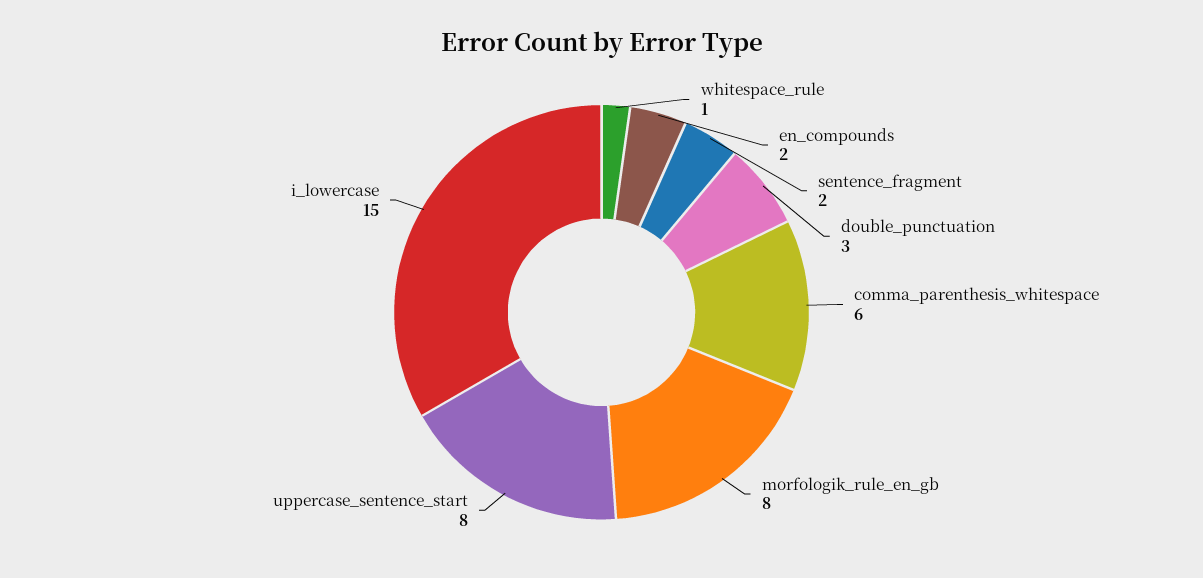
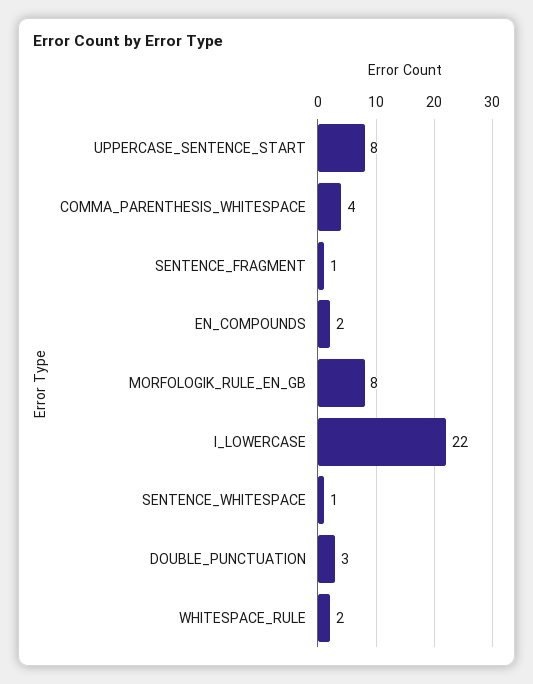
whitespace_rule: 1 -> 2
sentence_fragment: 2 -> 1
comma_parenthesis_whitespace: 6 -> 4
i_lowercase: 15 -> 22
SENTENCE_WHITESPACE: none -> 1

